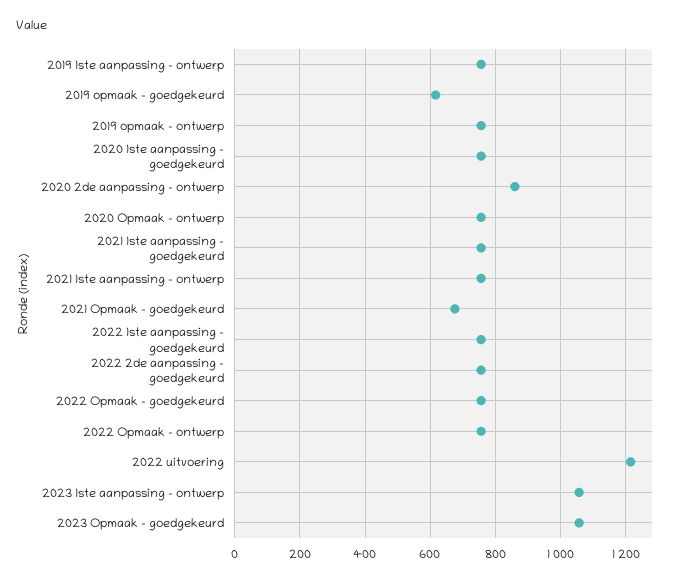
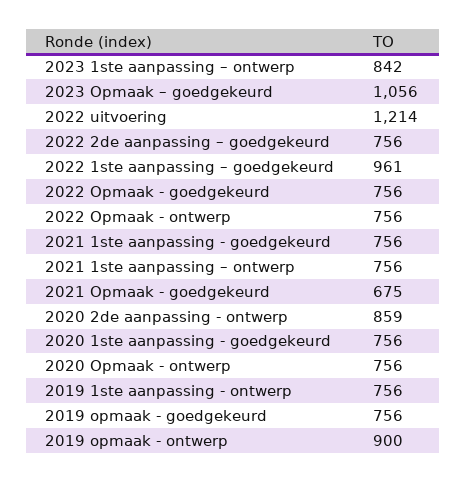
2019 opmaak - goedgekeurd: 620 -> 756
2019 opmaak - ontwerp: 760 -> 900
2022 1ste aanpassing – goedgekeurd: 760 -> 961
2023 1ste aanpassing – ontwerp: 1060 -> 842

